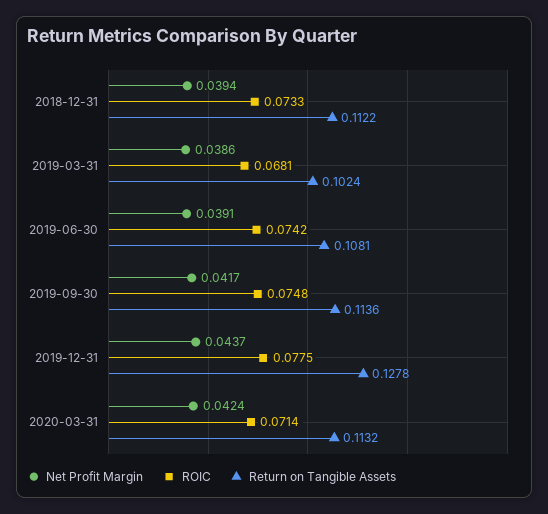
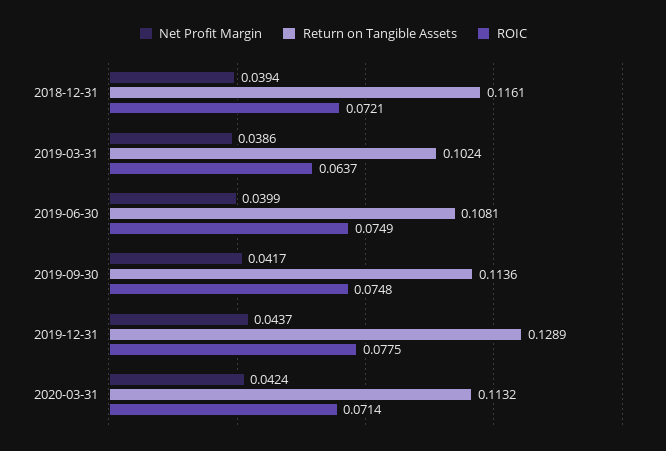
ROIC, 2018-12-31: 0.0733 -> 0.0721
Return on Tangible Assets, 2018-12-31: 0.1122 -> 0.1161
ROIC, 2019-03-31: 0.0681 -> 0.0637
Net Profit Margin, 2019-06-30: 0.0391 -> 0.0399
ROIC, 2019-06-30: 0.0742 -> 0.0749
Return on Tangible Assets, 2019-12-31: 0.1278 -> 0.1289

